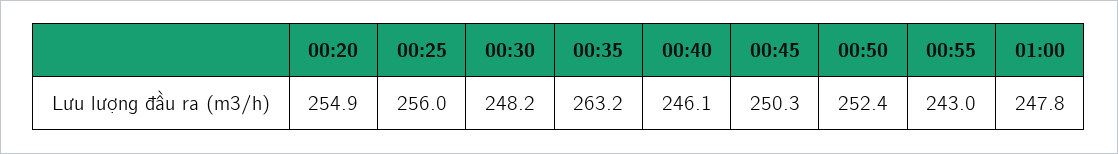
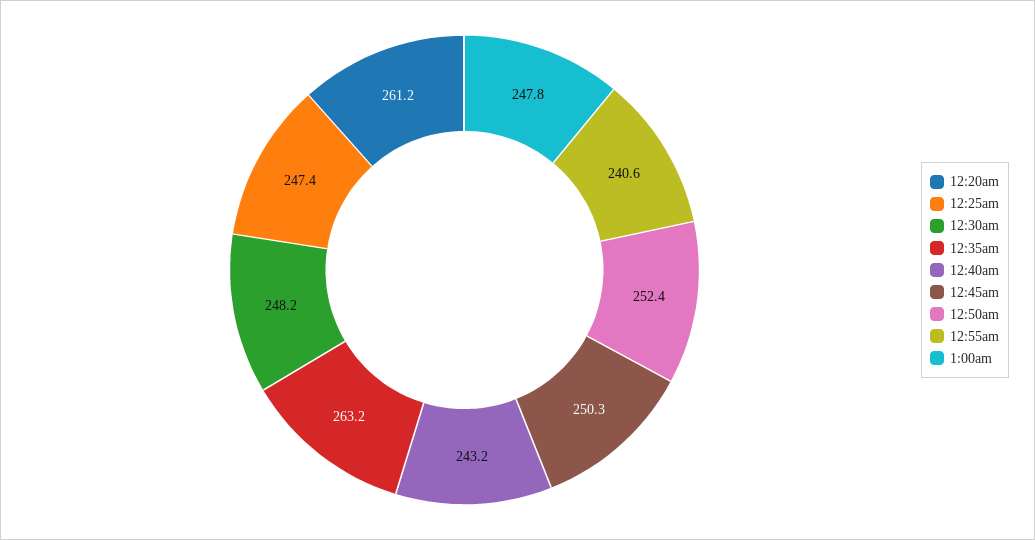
00:20: 254.9 -> 261.2
00:25: 256 -> 247.4
00:40: 246.1 -> 243.2
00:55: 243 -> 240.6

